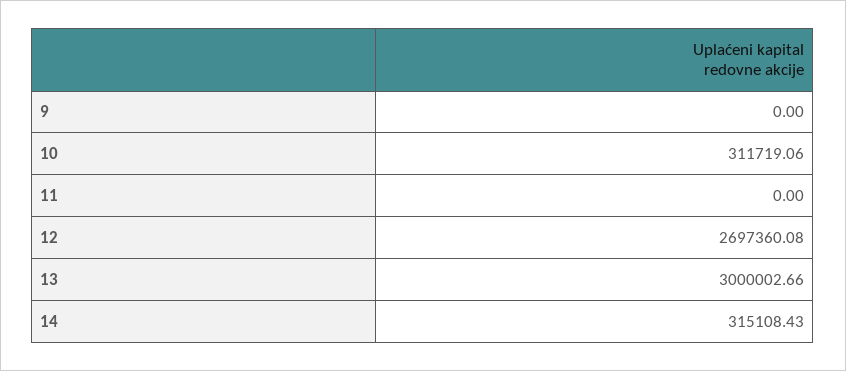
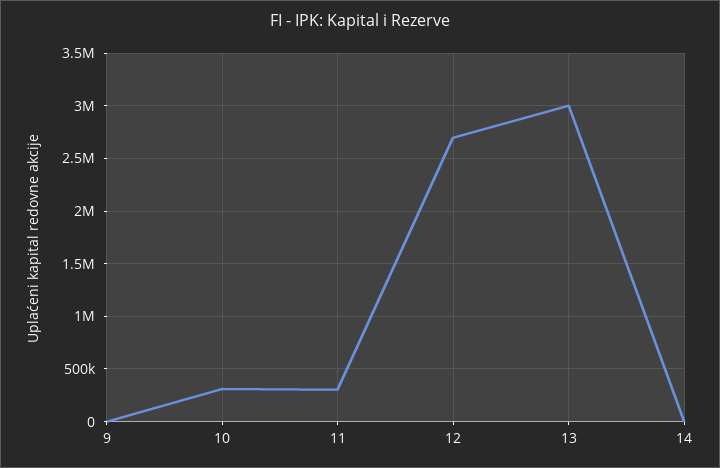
11: 0 -> 300000
14: 315108.43 -> 0

